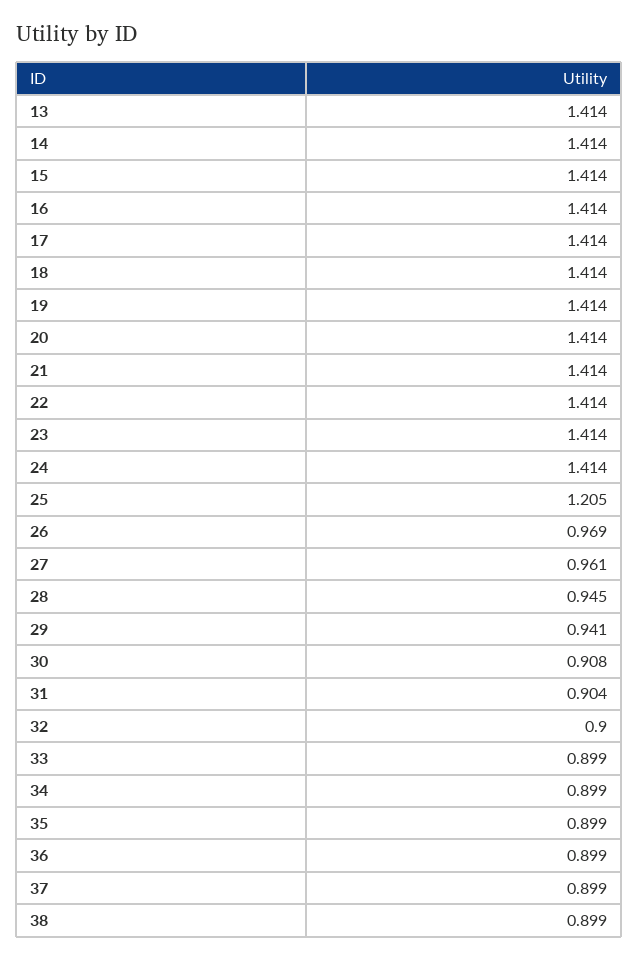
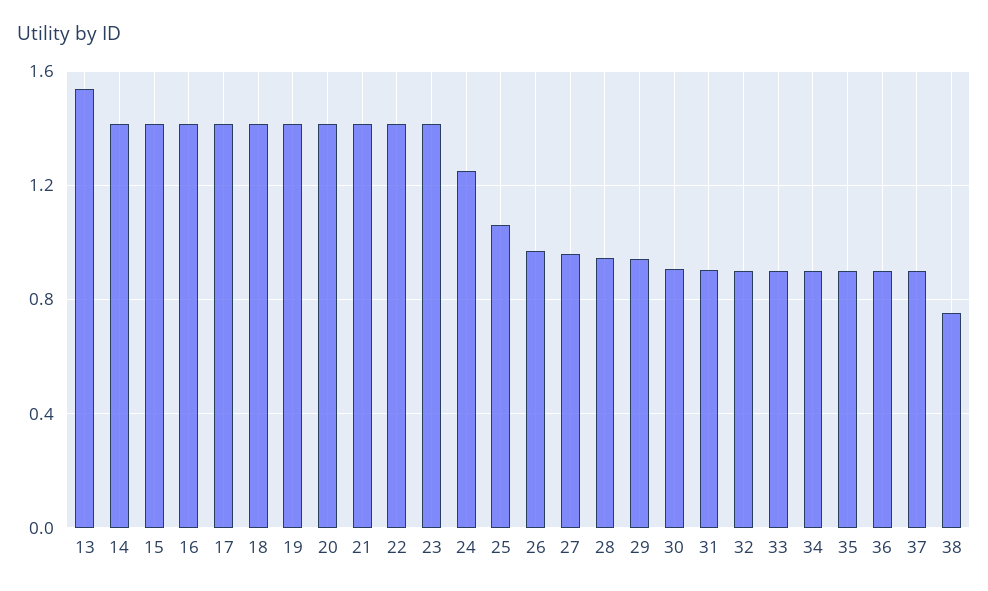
13: 1.414 -> 1.55
24: 1.414 -> 1.25
25: 1.205 -> 1.05
38: 0.899 -> 0.75

